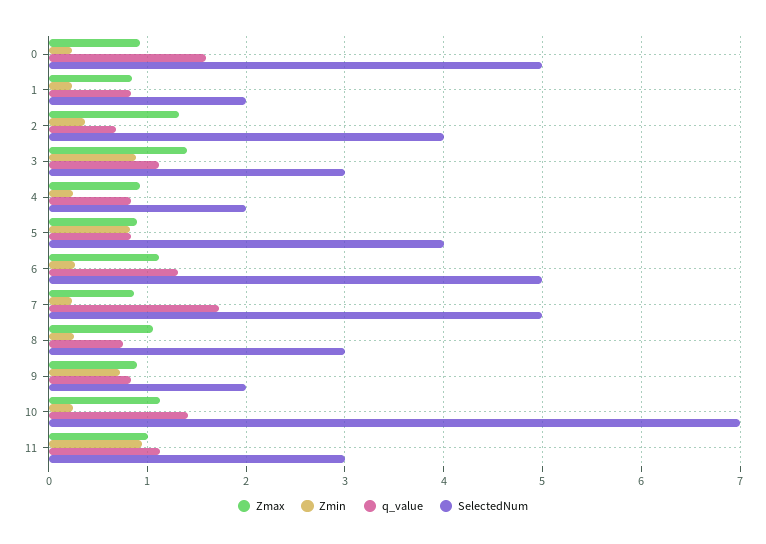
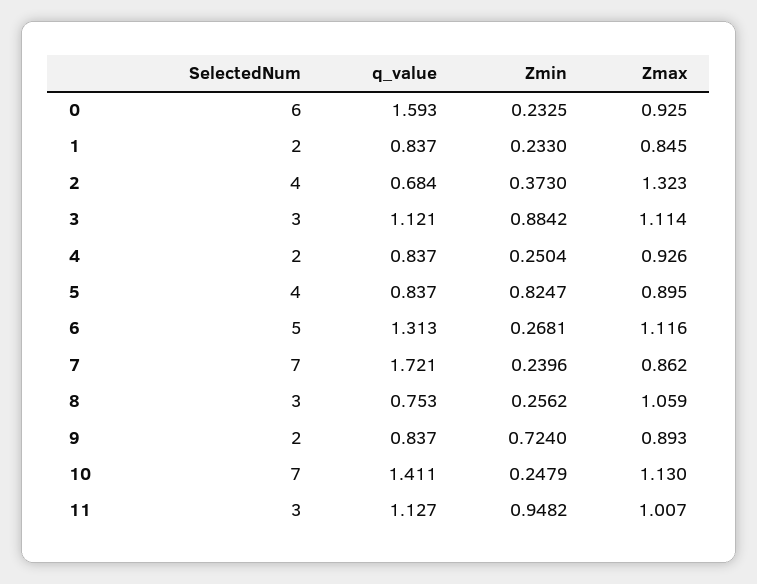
SelectedNum, 0: 5 -> 6
Zmax, 3: 1.4 -> 1.114
SelectedNum, 7: 5 -> 7

